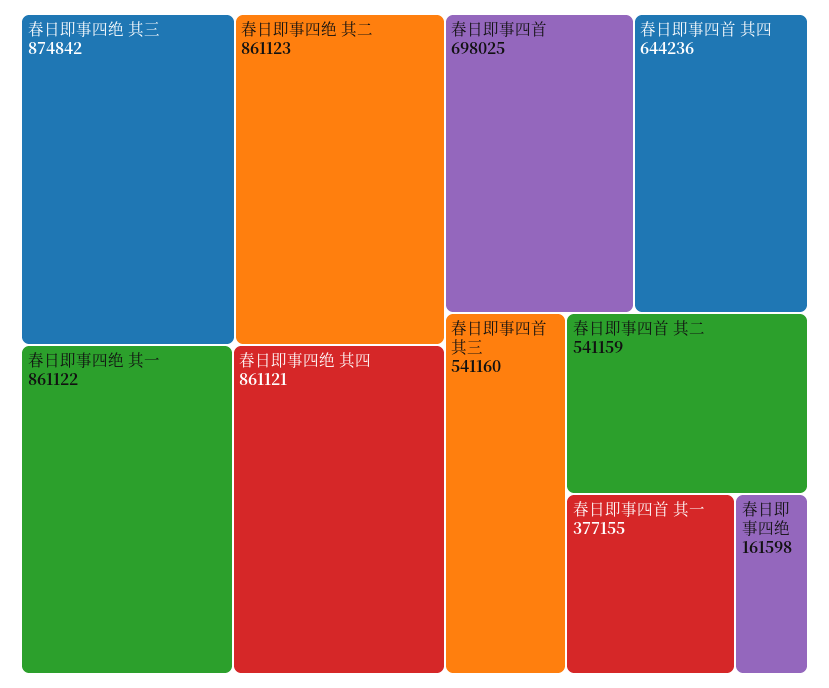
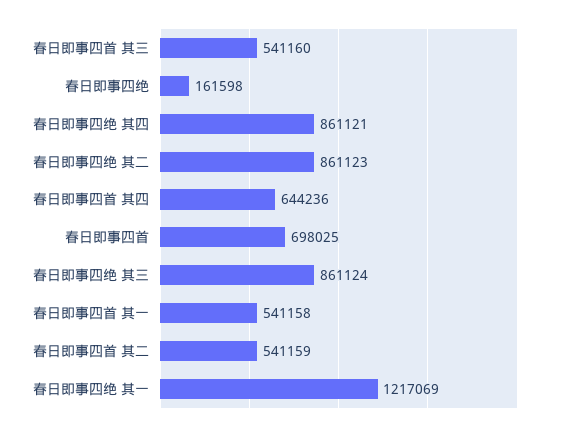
春日即事四绝 其三: 874842 -> 861124
春日即事四绝 其一: 861122 -> 1217069
春日即事四首 其一: 377155 -> 541158

